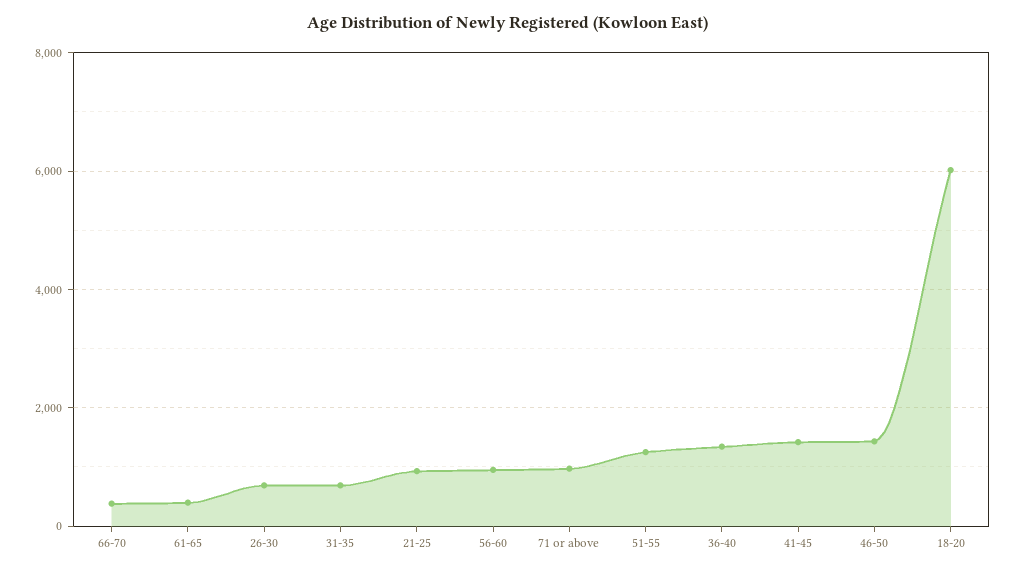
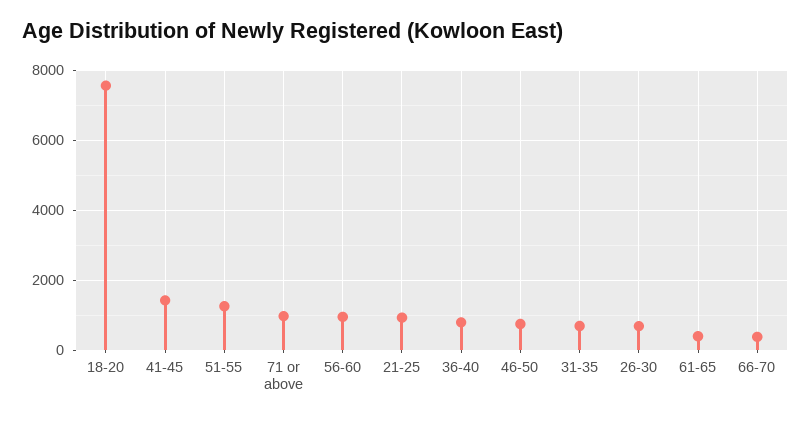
36-40: 1400 -> 800
46-50: 1400 -> 800
18-20: 6000 -> 7600

